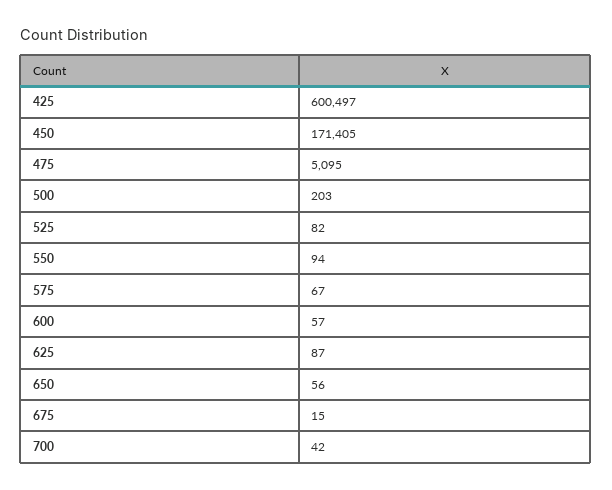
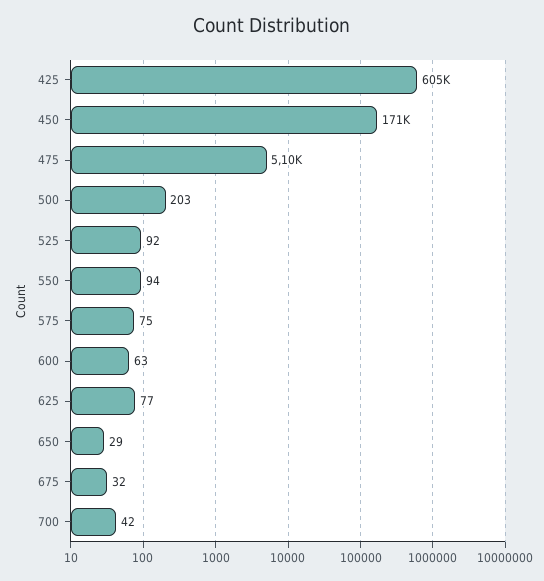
425: 600497 -> 605000
525: 82 -> 92
575: 67 -> 75
600: 57 -> 63
625: 87 -> 77
650: 56 -> 29
675: 15 -> 32

